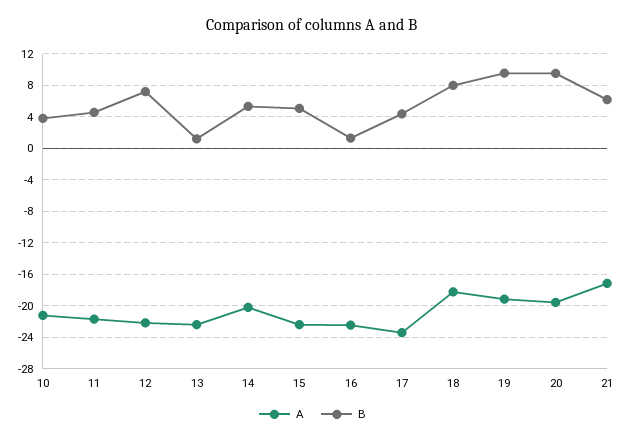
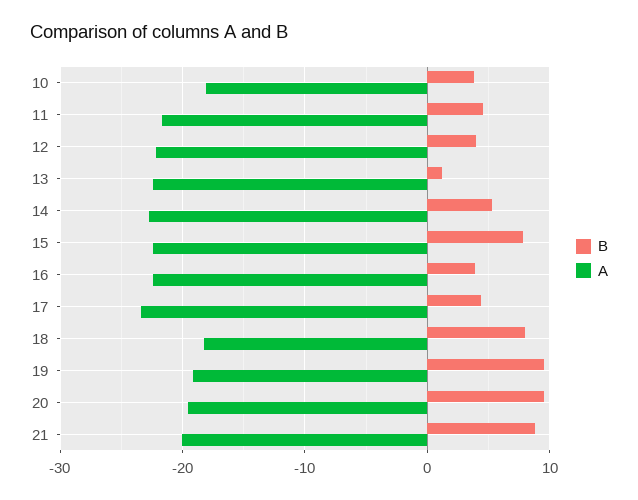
A, 10: -21 -> -18
B, 12: 7 -> 4
A, 14: -20 -> -23
B, 15: 5 -> 8
B, 16: 1 -> 4
A, 21: -17 -> -20
B, 21: 6 -> 9

